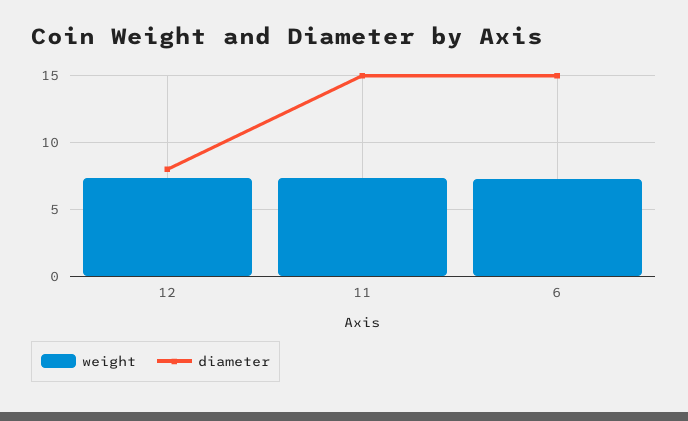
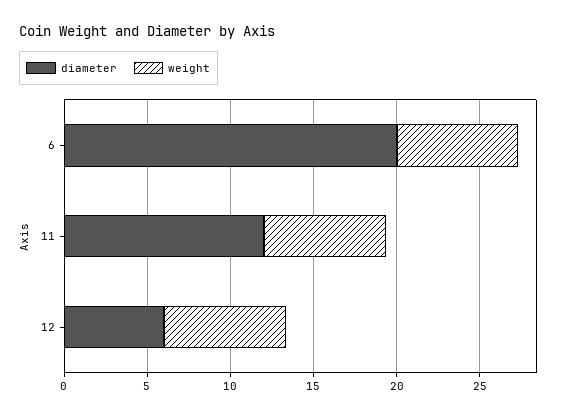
diameter, 12: 8 -> 6
diameter, 11: 15 -> 12
diameter, 6: 15 -> 20

